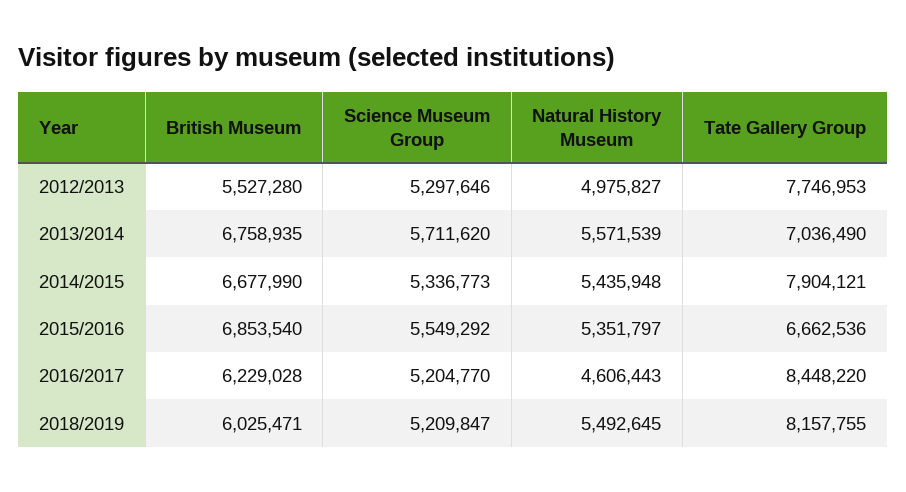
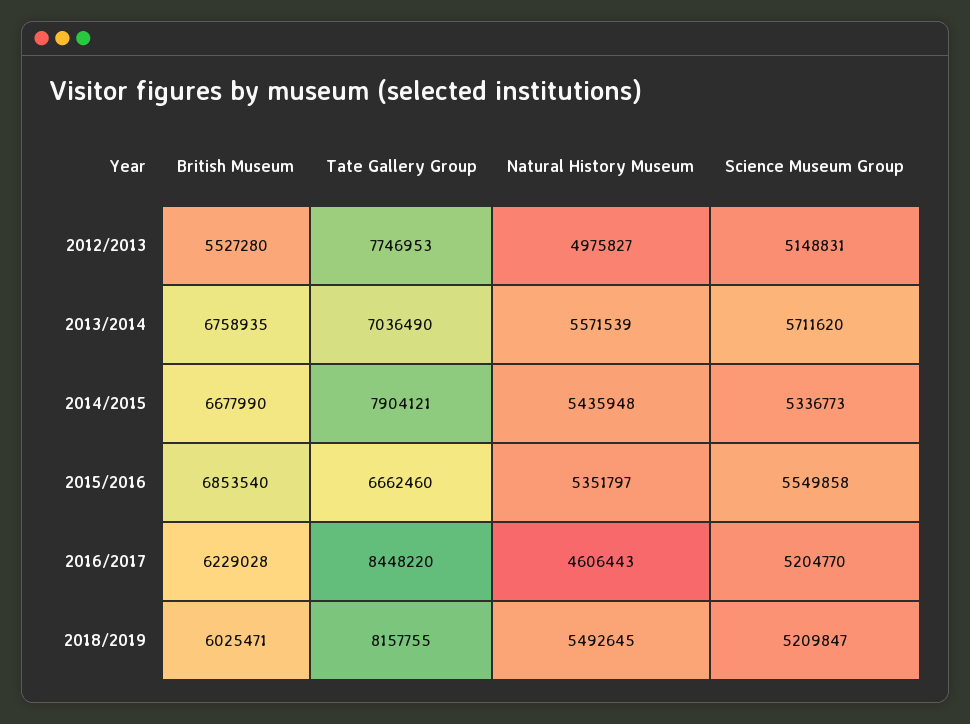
Science Museum Group, 2012/2013: 5297646 -> 5148831
Science Museum Group, 2015/2016: 5549292 -> 5549858
Tate Gallery Group, 2015/2016: 6662536 -> 6662460

